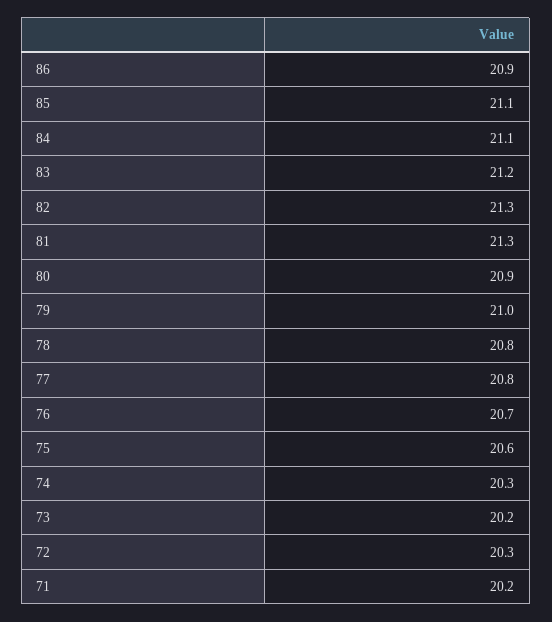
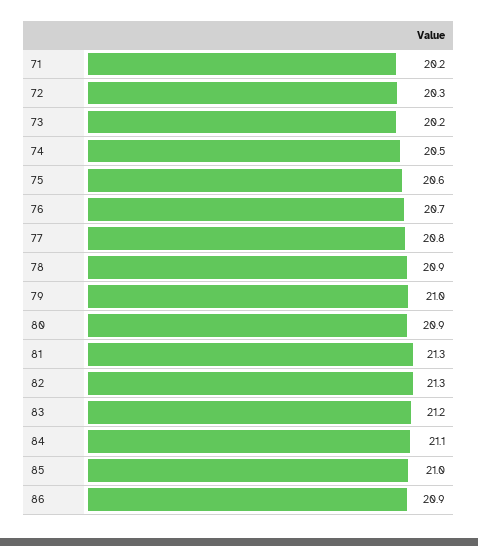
85: 21.1 -> 21
78: 20.8 -> 20.9
74: 20.3 -> 20.5

